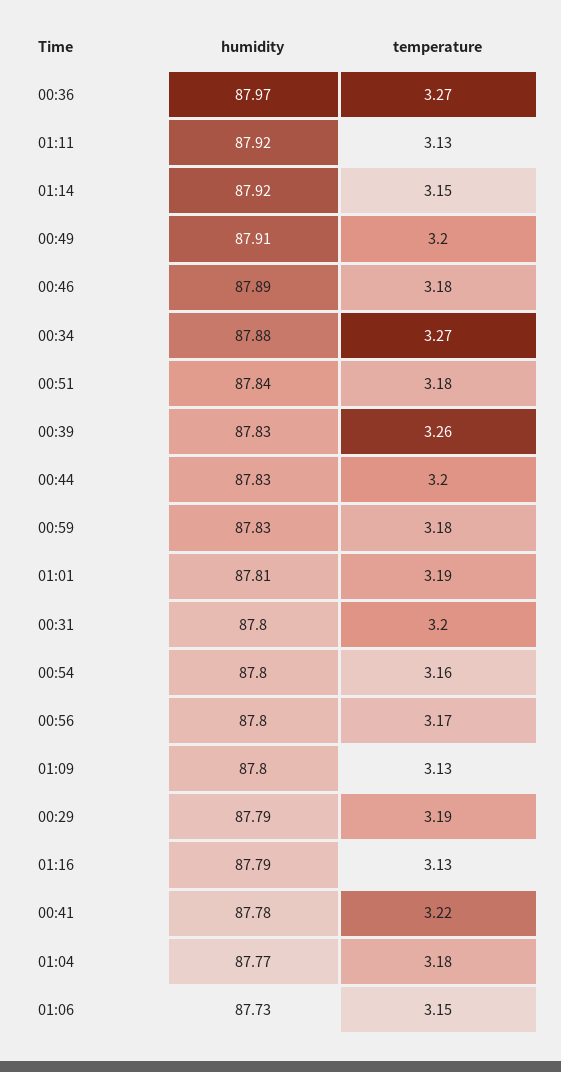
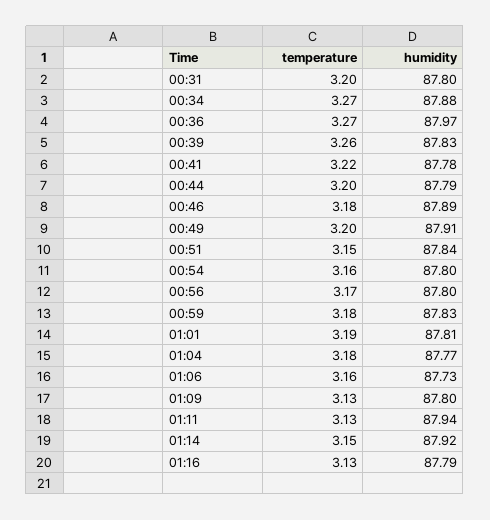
humidity, 01:11: 87.92 -> 87.94
temperature, 00:51: 3.18 -> 3.15
humidity, 00:44: 87.83 -> 87.79
humidity, 00:29: 87.79 -> none
temperature, 00:29: 3.19 -> none
temperature, 01:06: 3.15 -> 3.16

